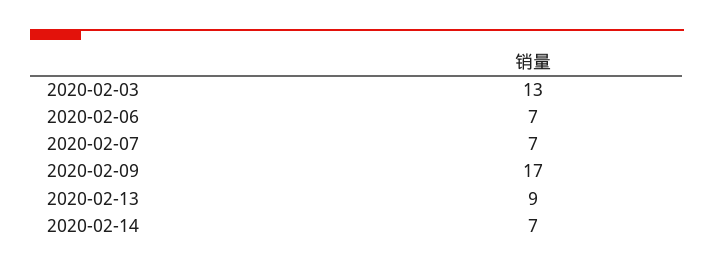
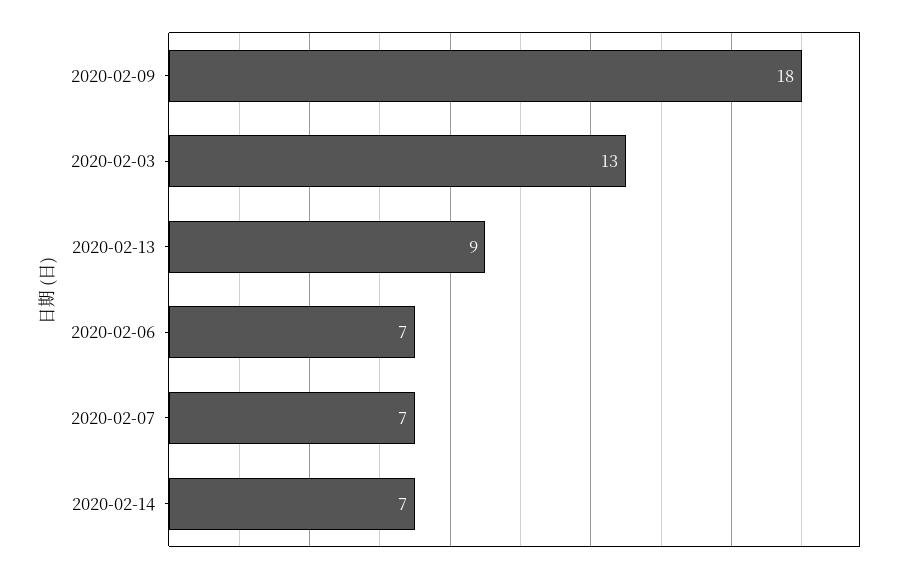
2020-02-09: 17 -> 18

